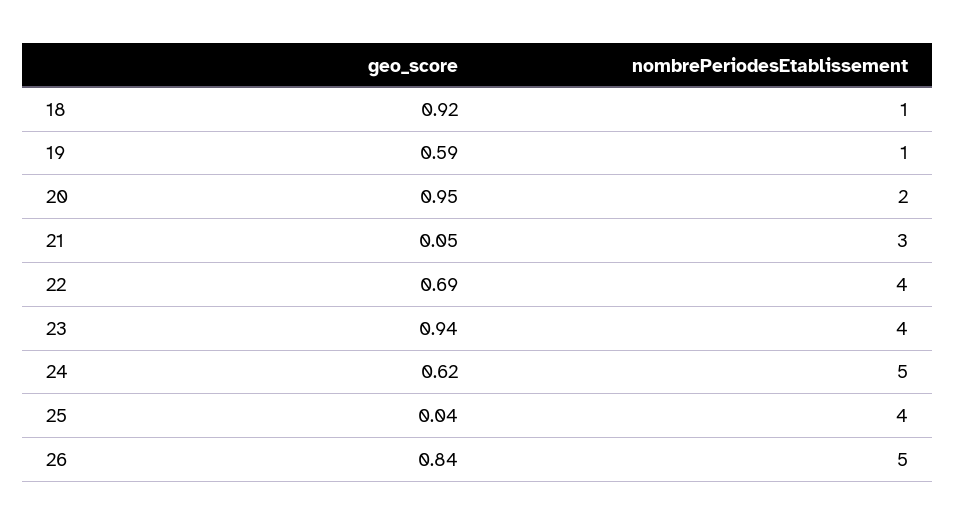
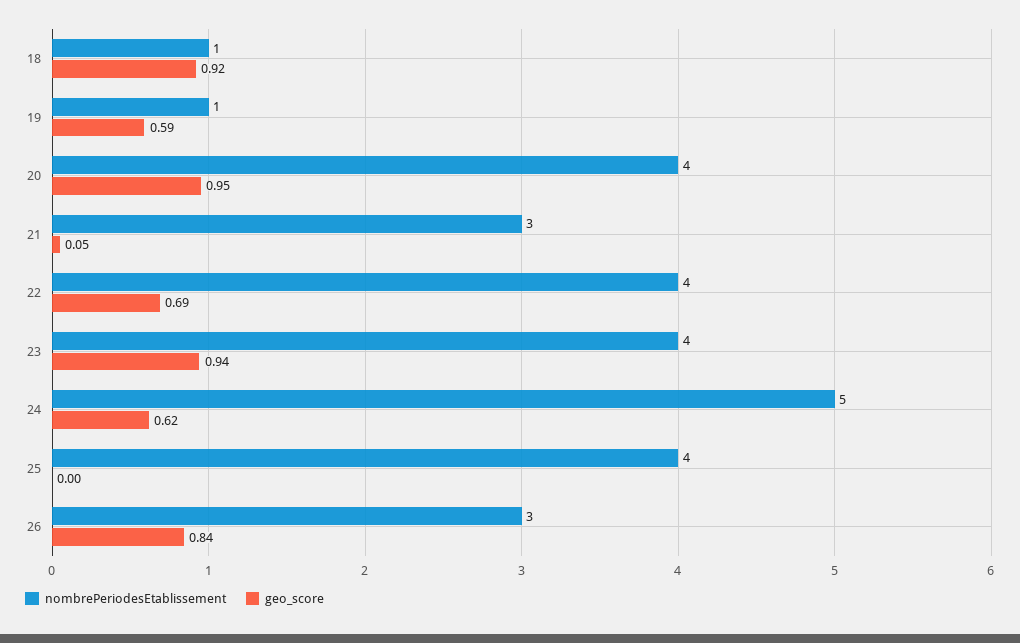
nombrePeriodesEtablissement, 20: 2 -> 4
geo_score, 25: 0.04 -> 0
nombrePeriodesEtablissement, 26: 5 -> 3

